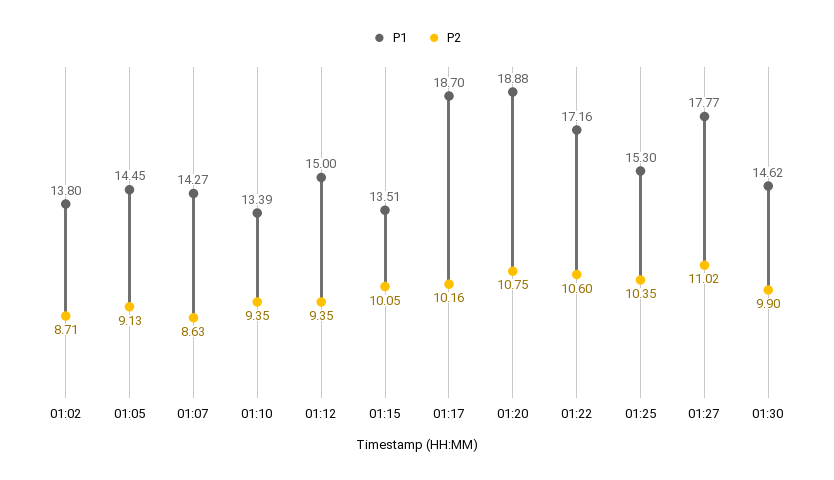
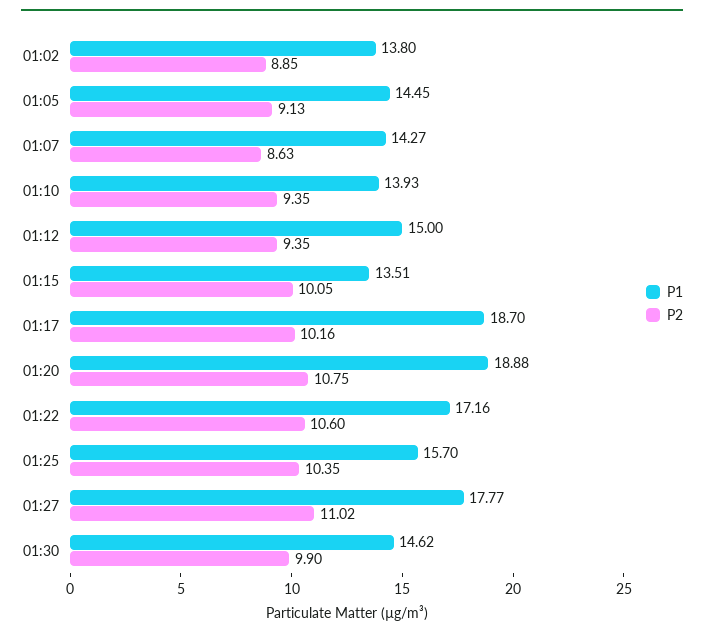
P2, 01:02: 8.71 -> 8.85
P1, 01:10: 13.39 -> 13.93
P1, 01:25: 15.3 -> 15.7

